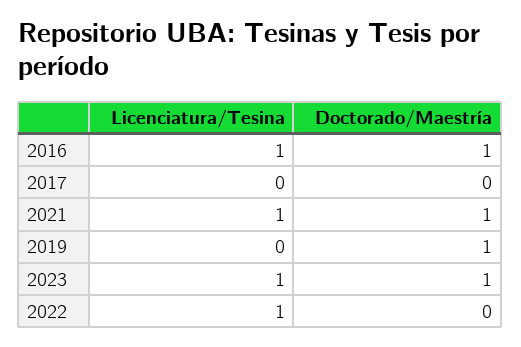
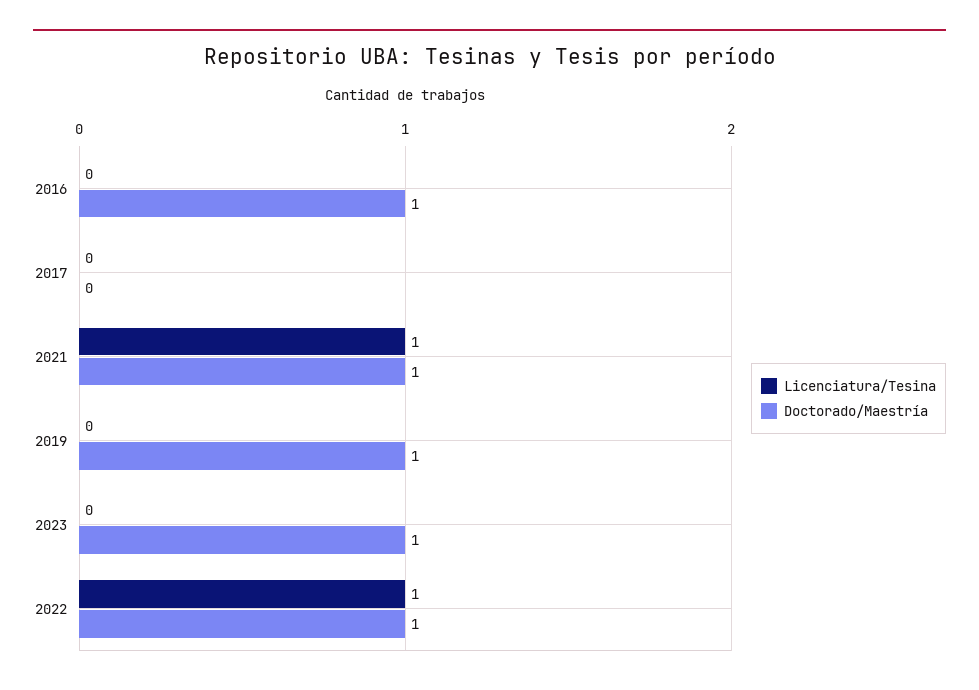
Licenciatura/Tesina, 2016: 1 -> 0
Licenciatura/Tesina, 2023: 1 -> 0
Doctorado/Maestría, 2022: 0 -> 1

